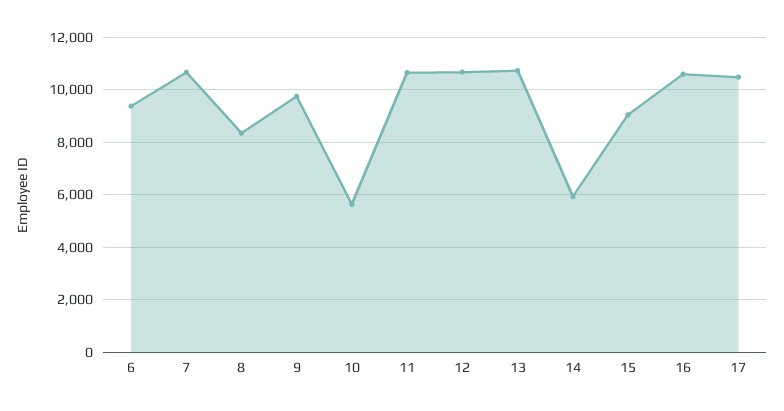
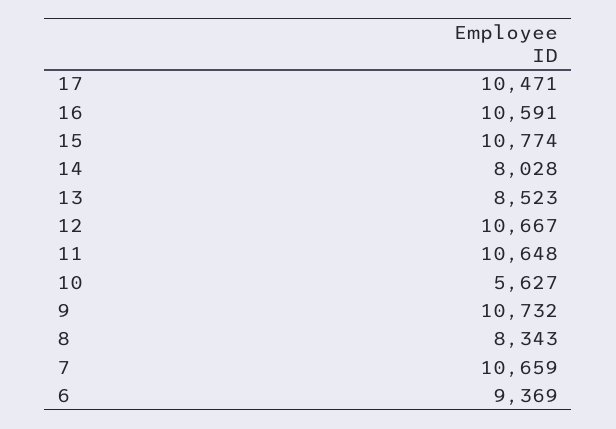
9: 9750 -> 10732
13: 10750 -> 8523
14: 6000 -> 8028
15: 9000 -> 10774

